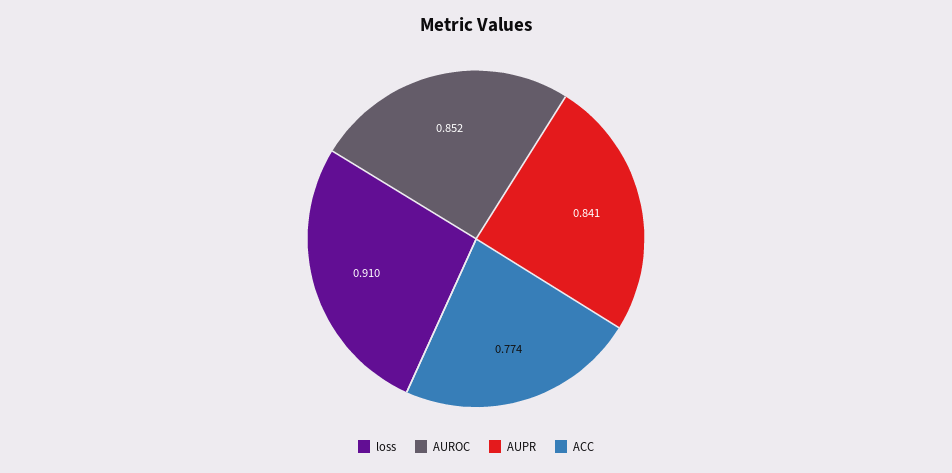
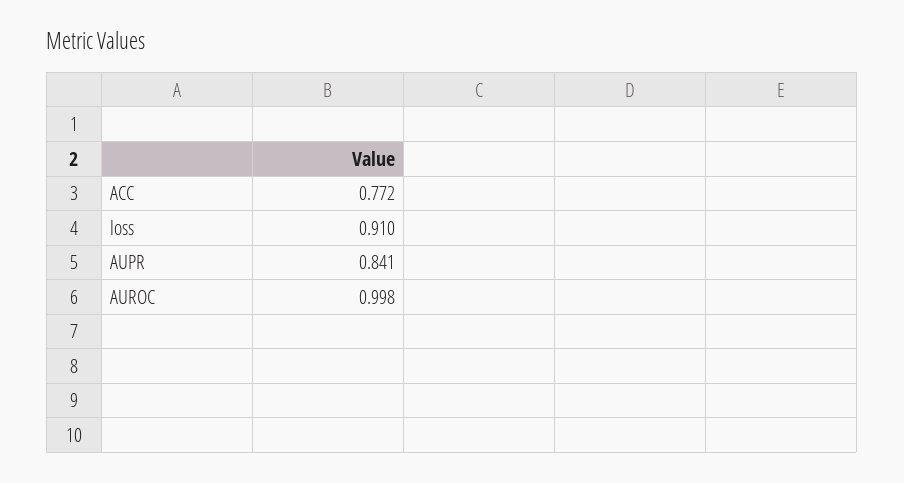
AUROC: 0.852 -> 0.998
ACC: 0.774 -> 0.772

